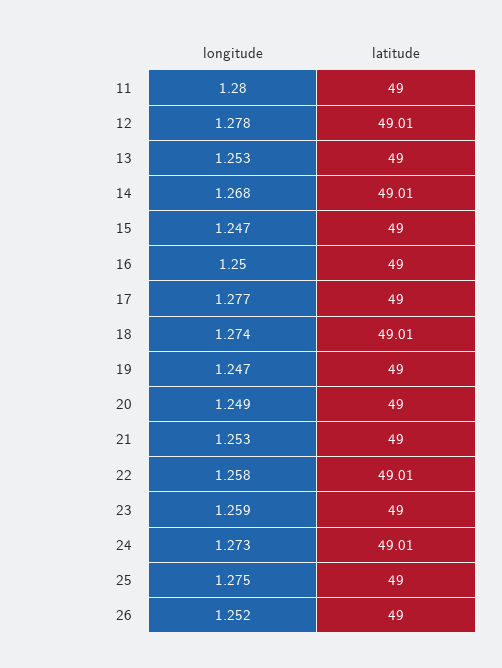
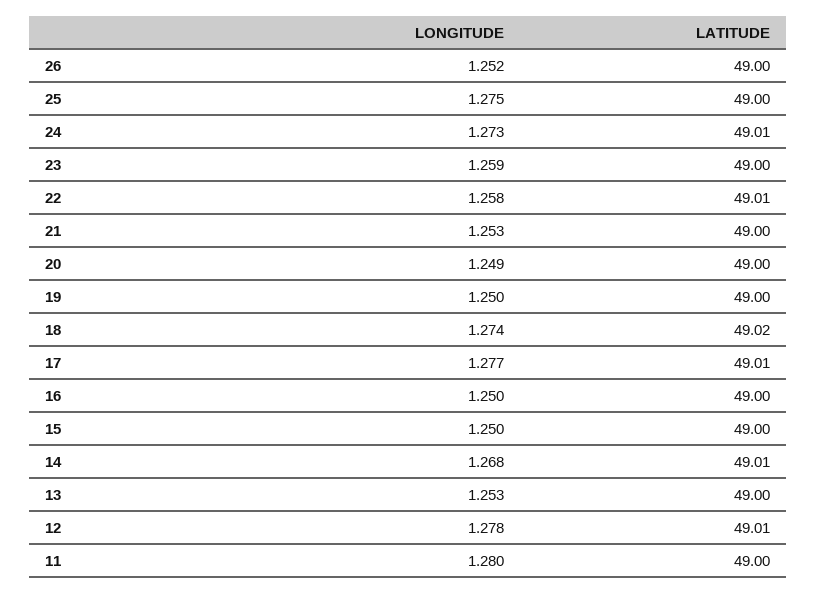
longitude, 15: 1.247 -> 1.25
latitude, 17: 49 -> 49.01
latitude, 18: 49.01 -> 49.02
longitude, 19: 1.247 -> 1.25

